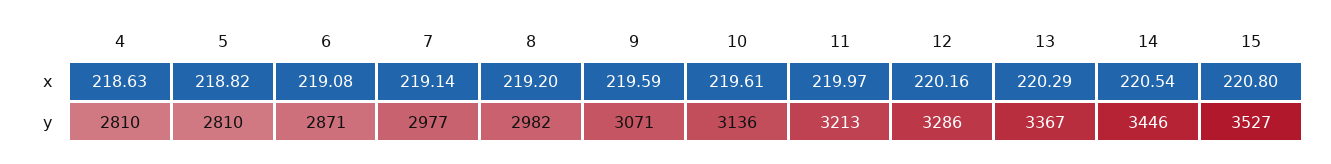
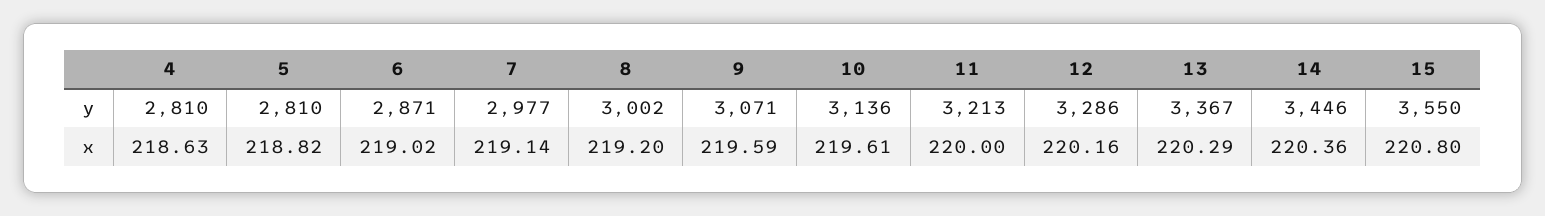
6, x: 219.08 -> 219.02
11, x: 219.97 -> 220
14, x: 220.54 -> 220.36
8, y: 2982 -> 3002
15, y: 3527 -> 3550

